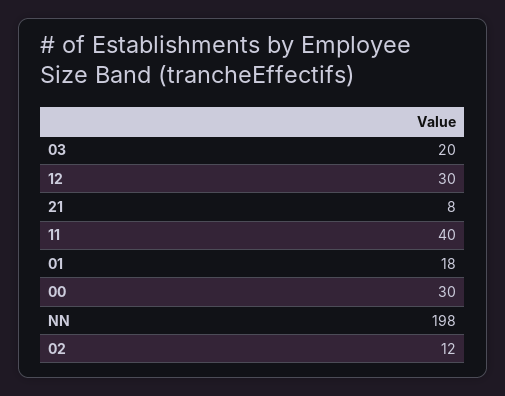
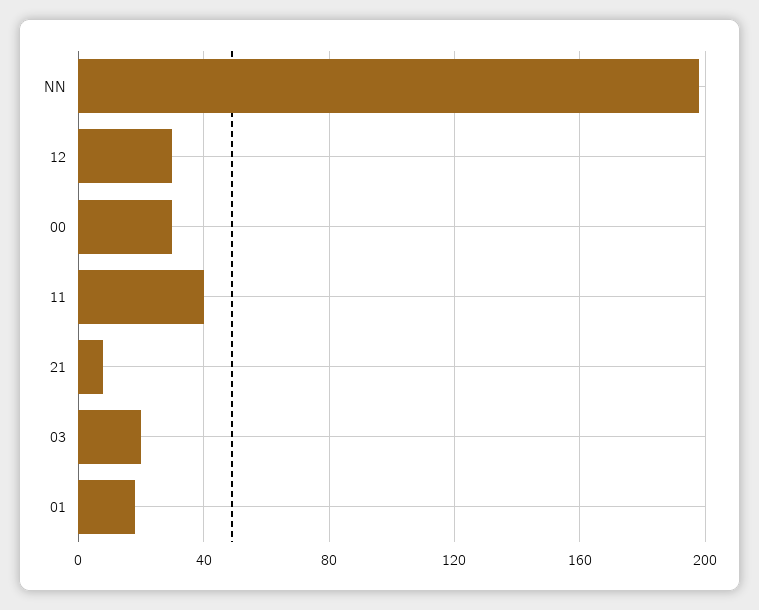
02: 12 -> none

